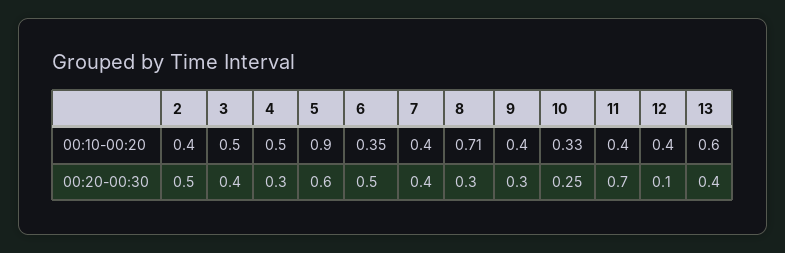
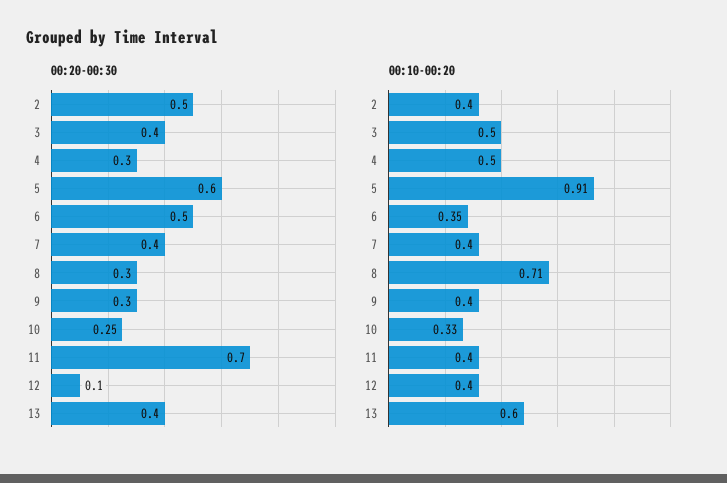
00:10-00:20, 5: 0.9 -> 0.91

